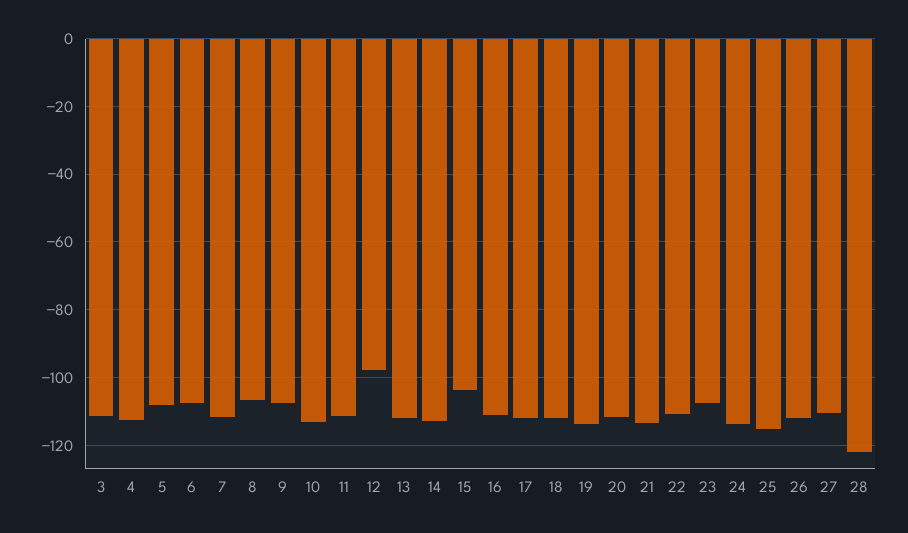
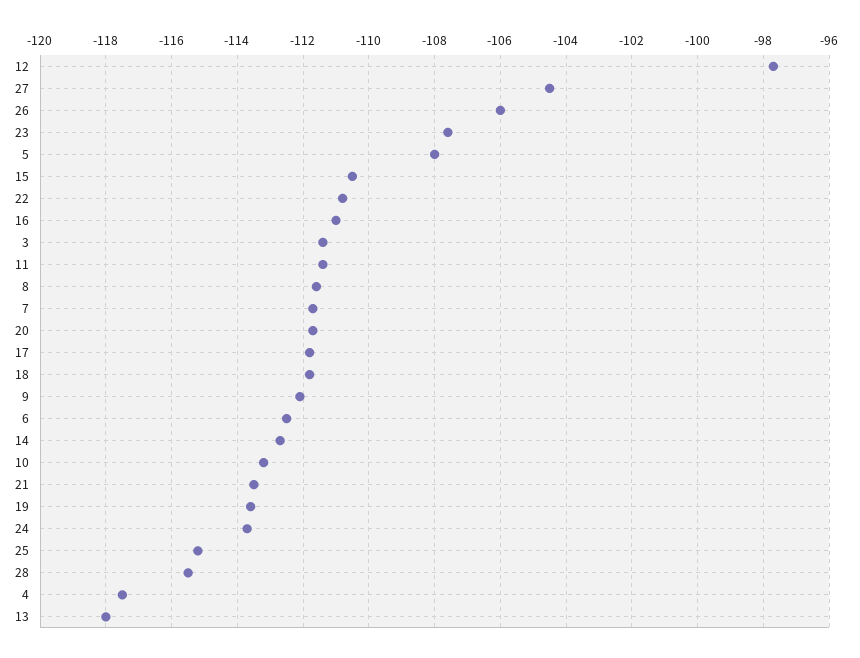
4: -112 -> -117.5
6: -108 -> -112.5
8: -106 -> -111.5
9: -108 -> -112
13: -112 -> -118
15: -104 -> -110.5
26: -112 -> -106
27: -110 -> -104.5
28: -122 -> -115.5

